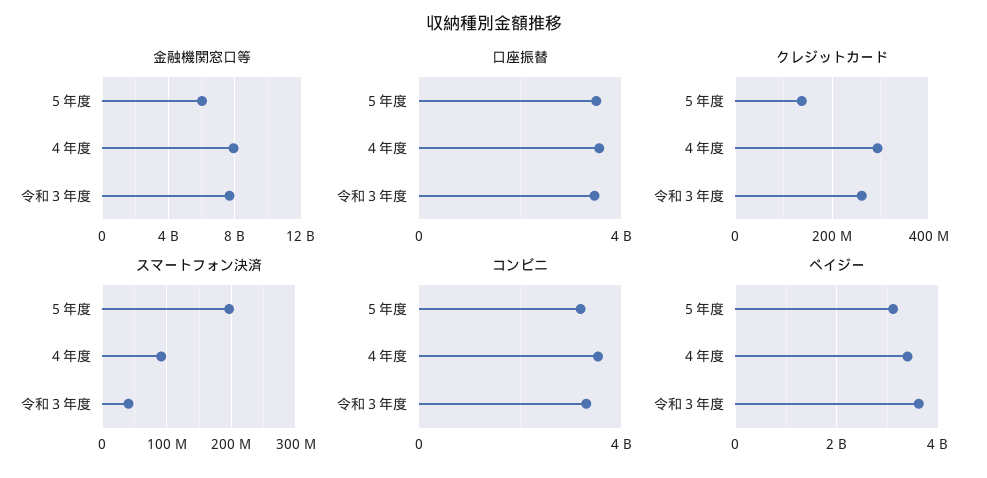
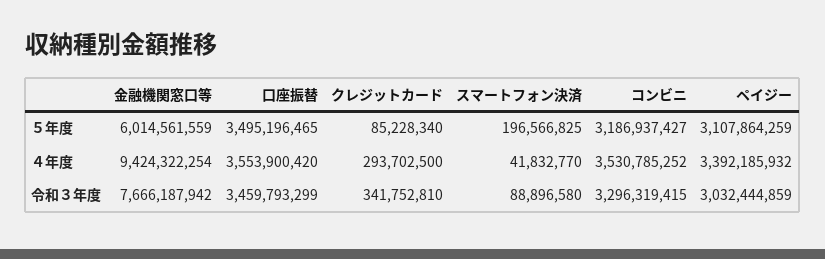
金融機関窓口等, ４年度: 8000000000 -> 9424322254
クレジットカード, ５年度: 140000000 -> 85228340
クレジットカード, 令和３年度: 260000000 -> 341752810
スマートフォン決済, ４年度: 90000000 -> 41832770
スマートフォン決済, 令和３年度: 40000000 -> 88896580
ペイジー, 令和３年度: 3600000000 -> 3032444859

